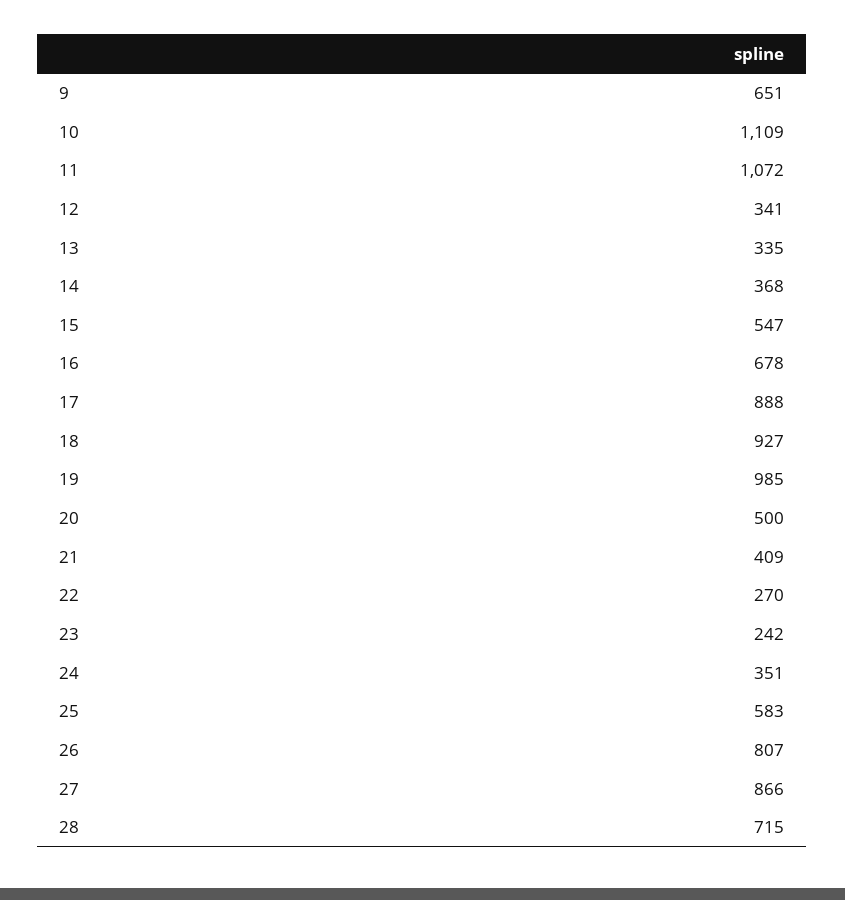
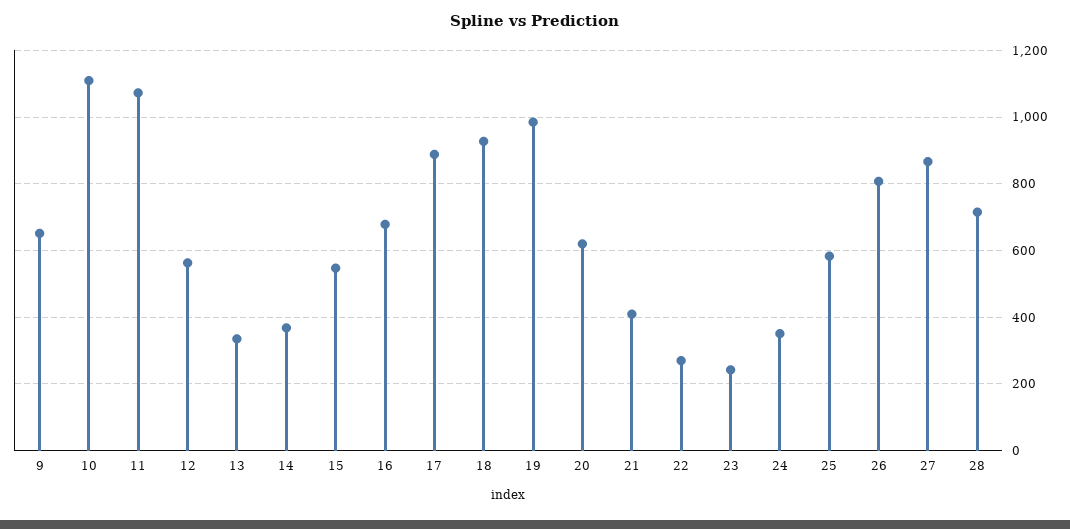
12: 341 -> 560
20: 500 -> 620

